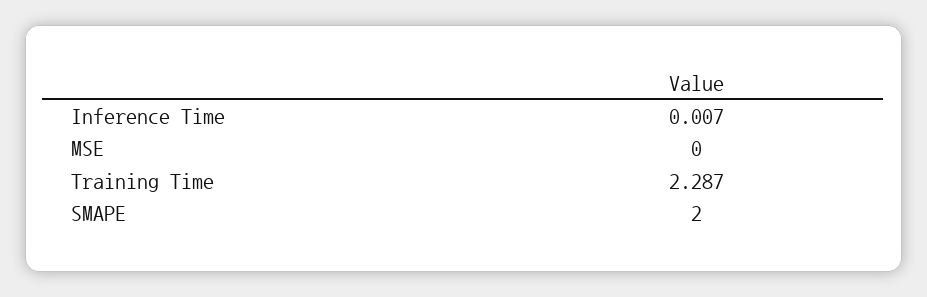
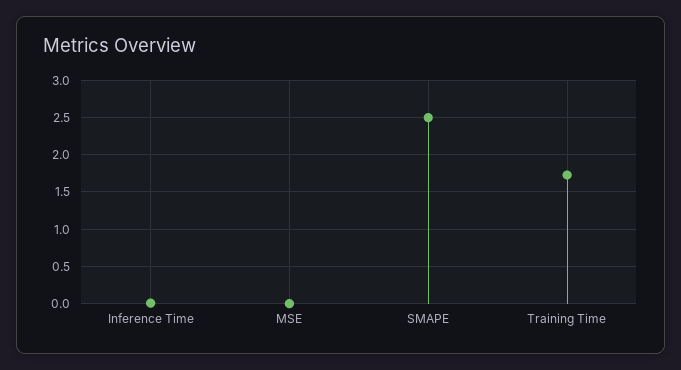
Training Time: 2.287 -> 1.7
SMAPE: 2 -> 2.5

